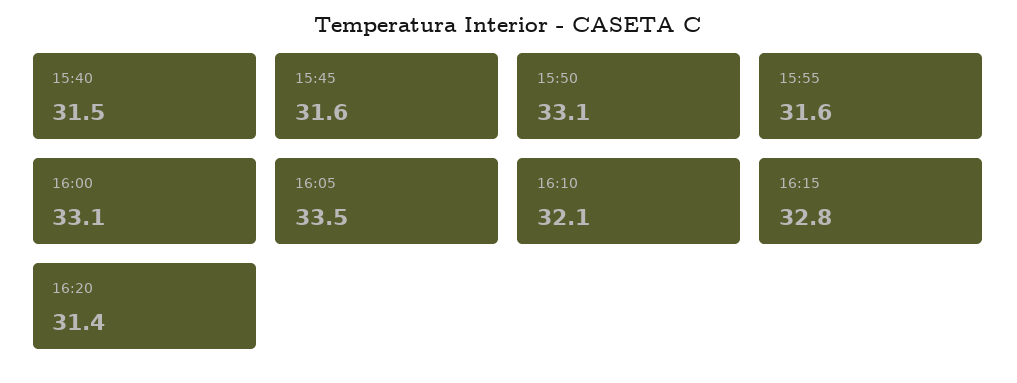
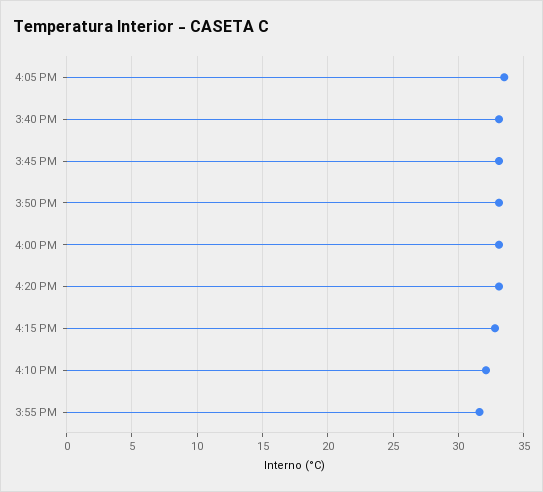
15:40: 31.5 -> 33
15:45: 31.6 -> 33
16:20: 31.4 -> 33

